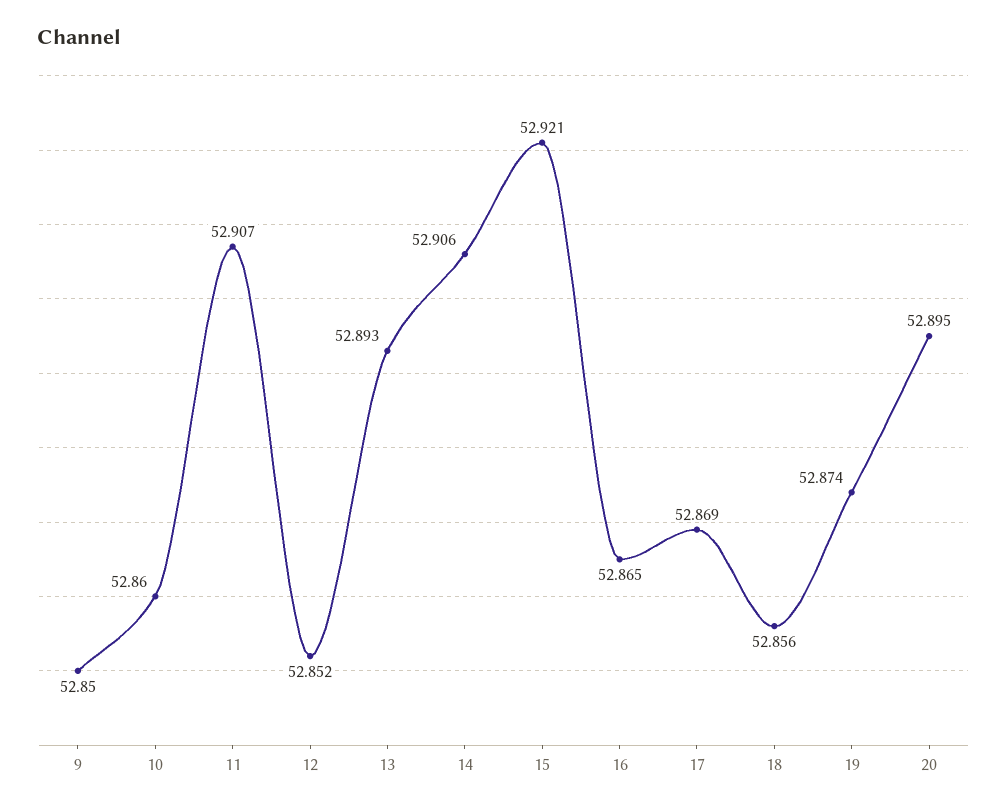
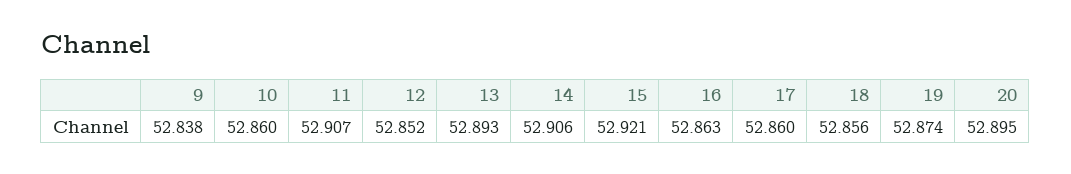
9: 52.85 -> 52.838
16: 52.865 -> 52.863
17: 52.869 -> 52.86

